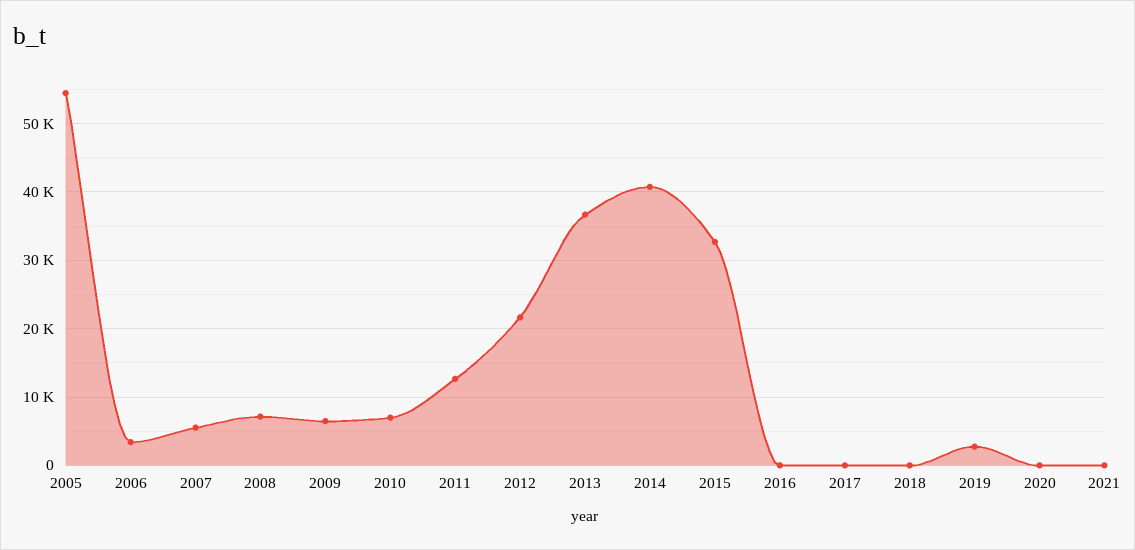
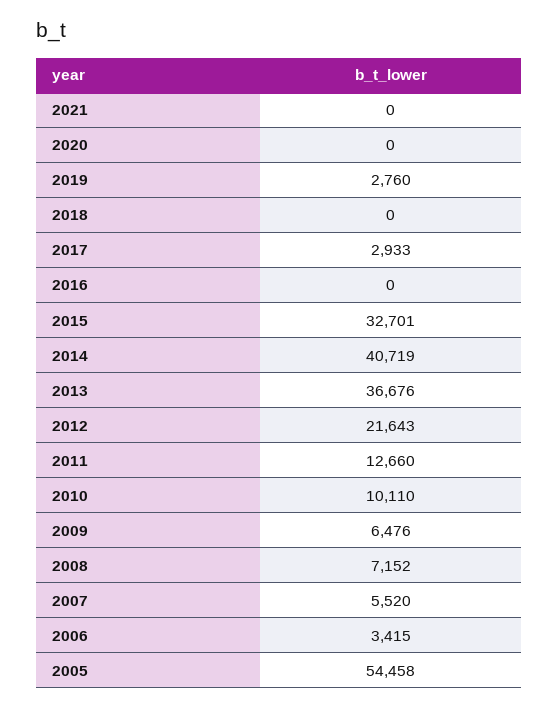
2010: 7000 -> 10110
2017: 0 -> 2933

